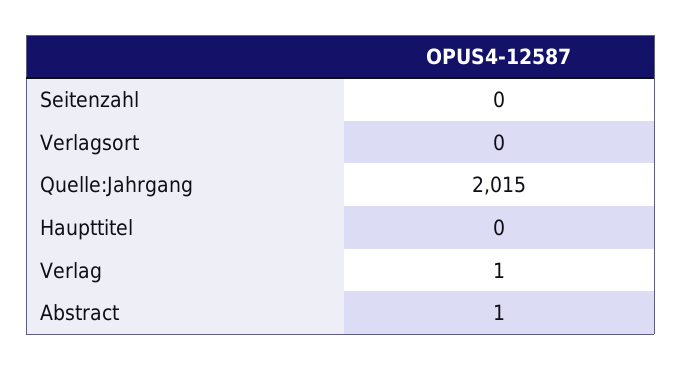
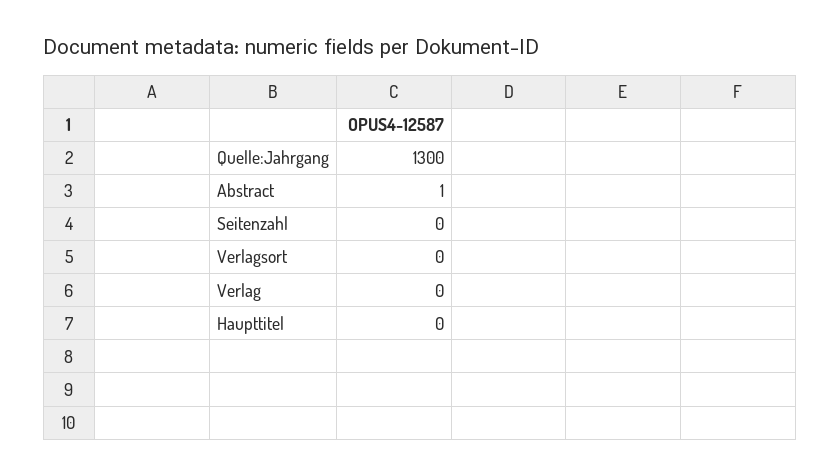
Quelle:Jahrgang: 2015 -> 1300
Verlag: 1 -> 0

